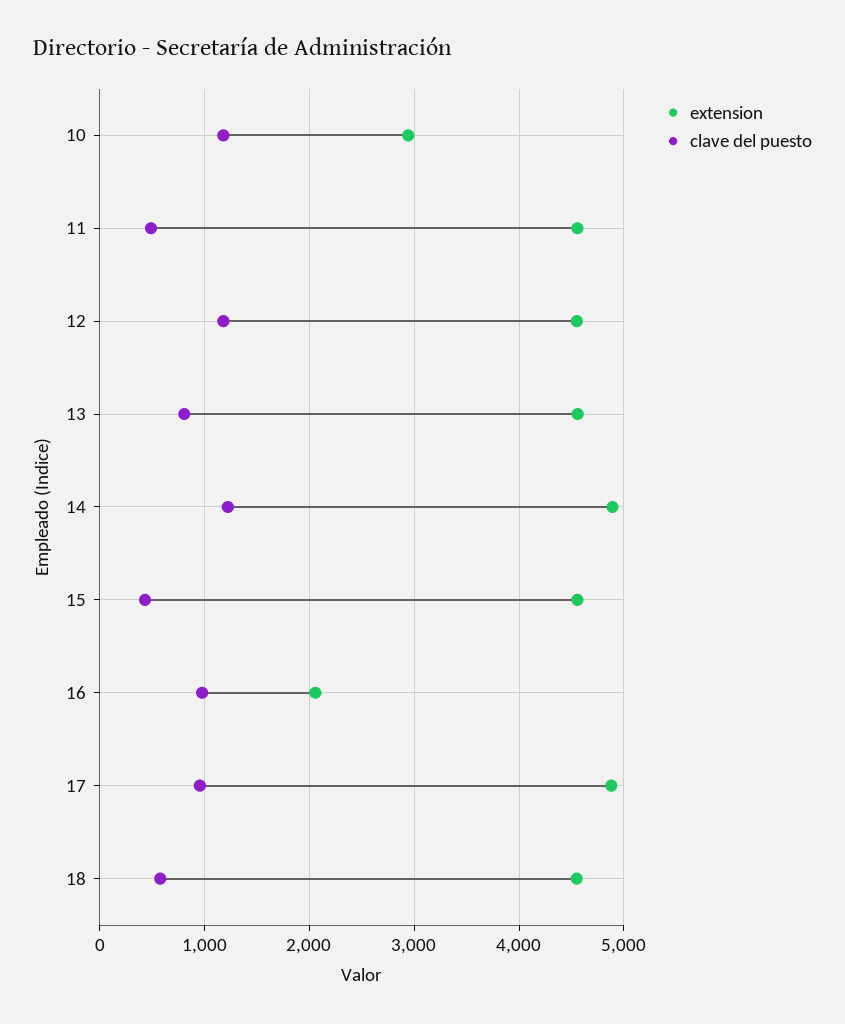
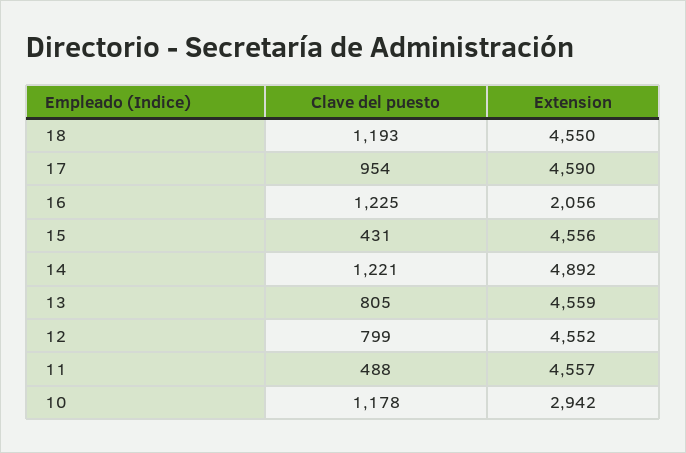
clave del puesto, 12: 1200 -> 799
clave del puesto, 16: 1000 -> 1225
extension, 17: 4900 -> 4590
clave del puesto, 18: 600 -> 1193

